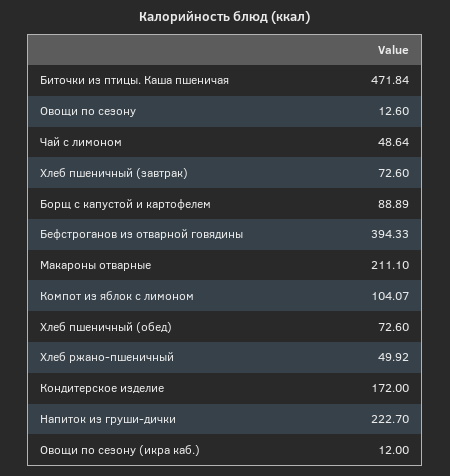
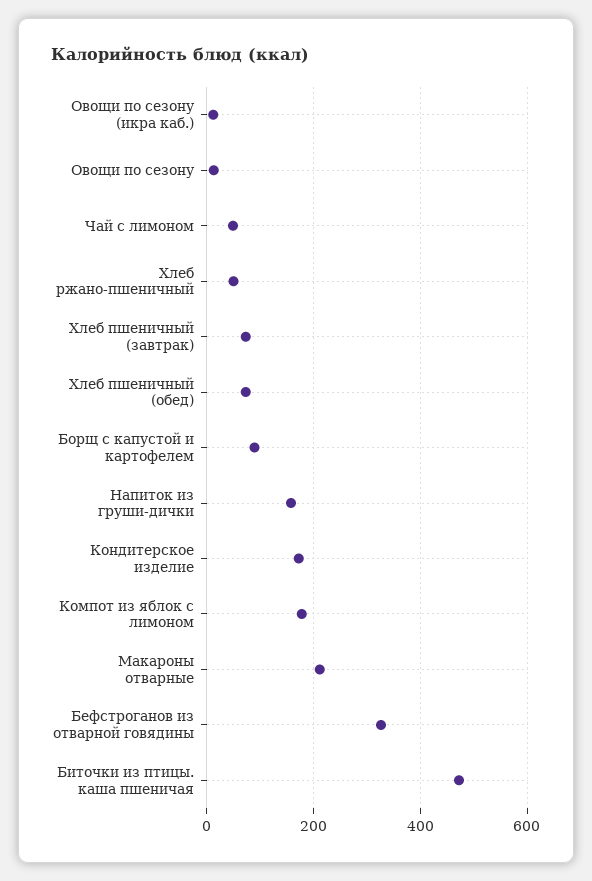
Бефстроганов из отварной говядины: 394.33 -> 320
Компот из яблок с лимоном: 104.07 -> 180
Напиток из груши-дички: 222.7 -> 160

